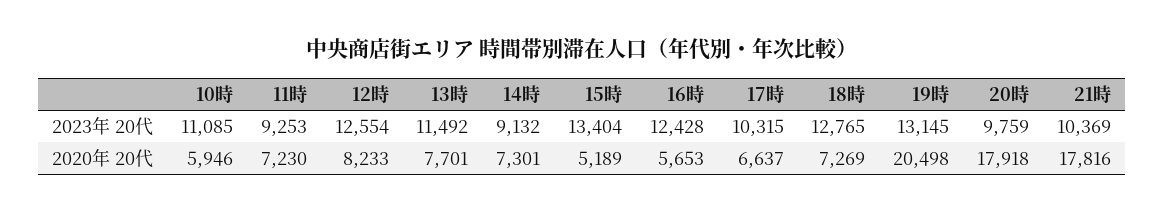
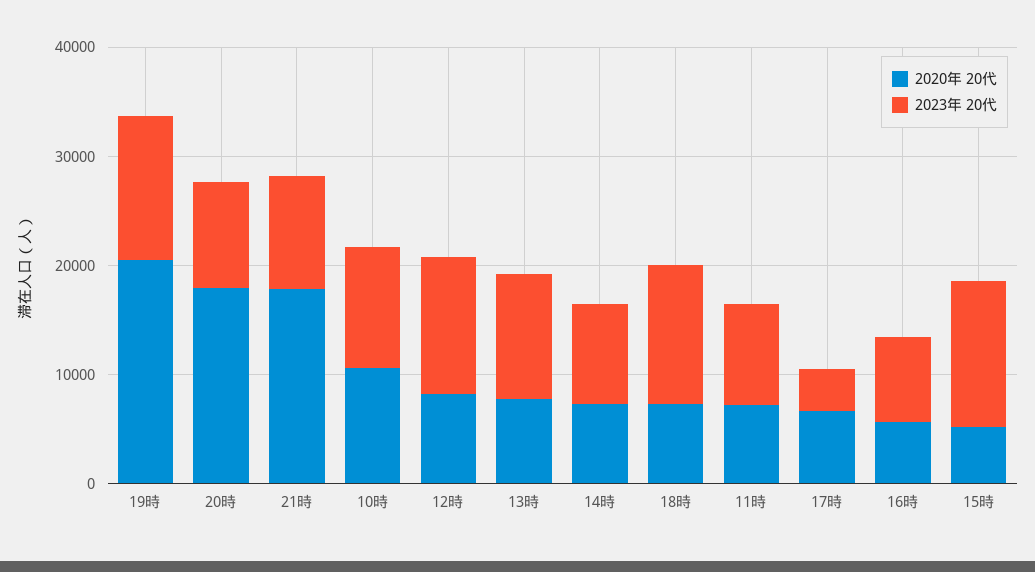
2023年 20代, 16時: 12428 -> 8000
2023年 20代, 17時: 10315 -> 4000
2020年 20代, 10時: 5946 -> 10000

